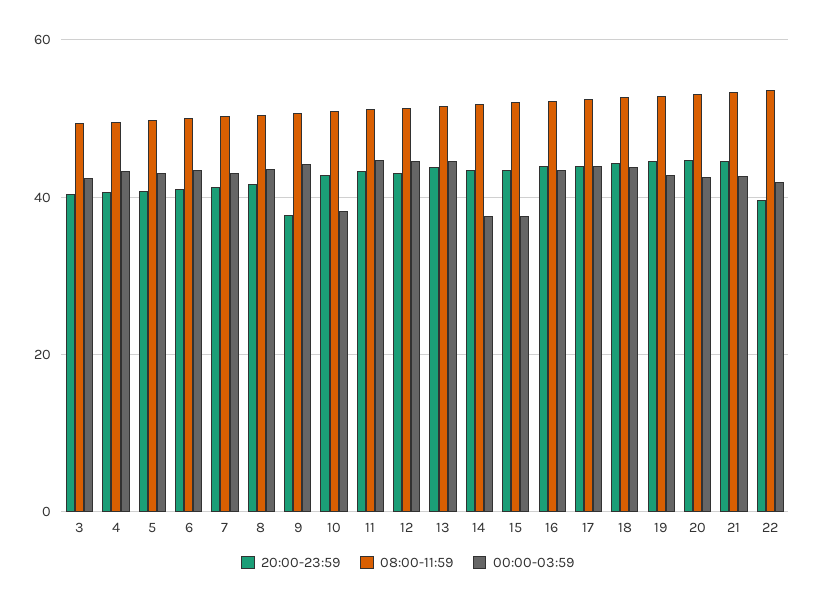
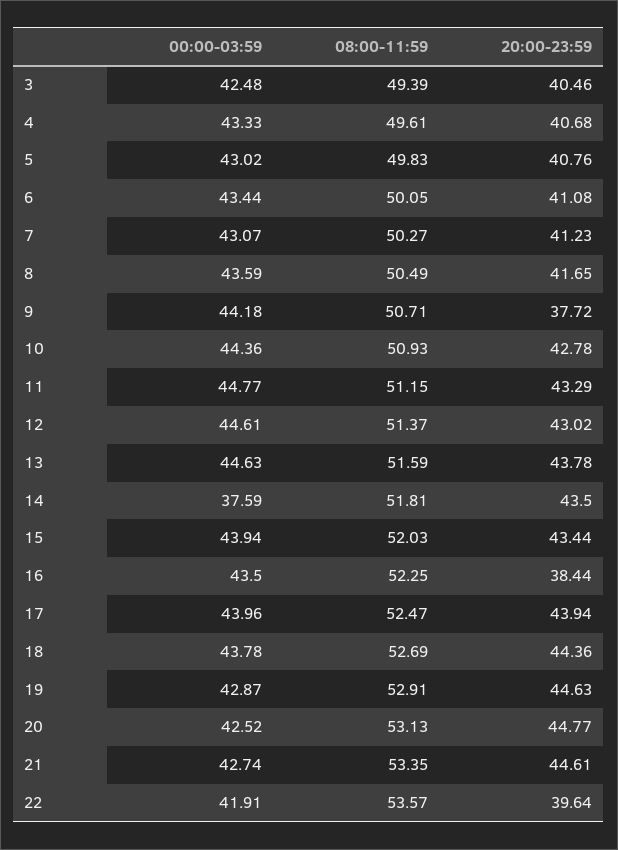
00:00-03:59, 10: 38 -> 44.36
00:00-03:59, 15: 38 -> 43.94
20:00-23:59, 16: 44 -> 38.44

